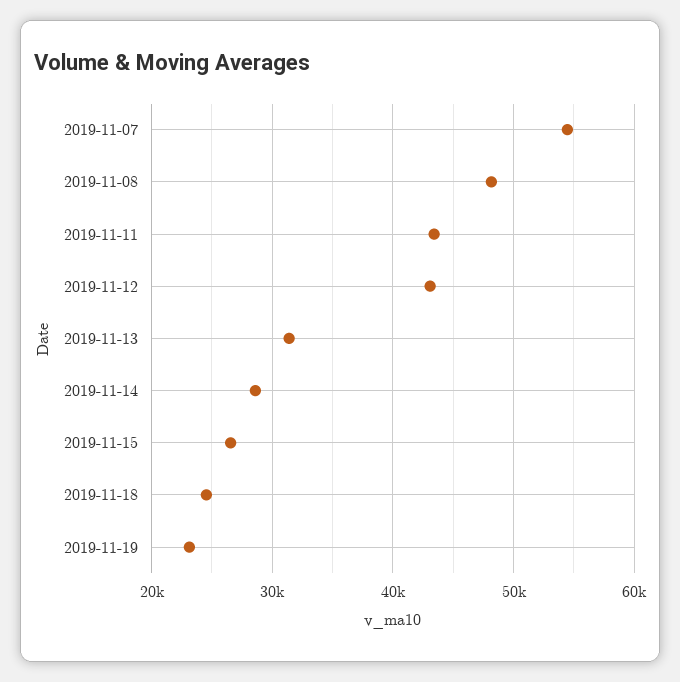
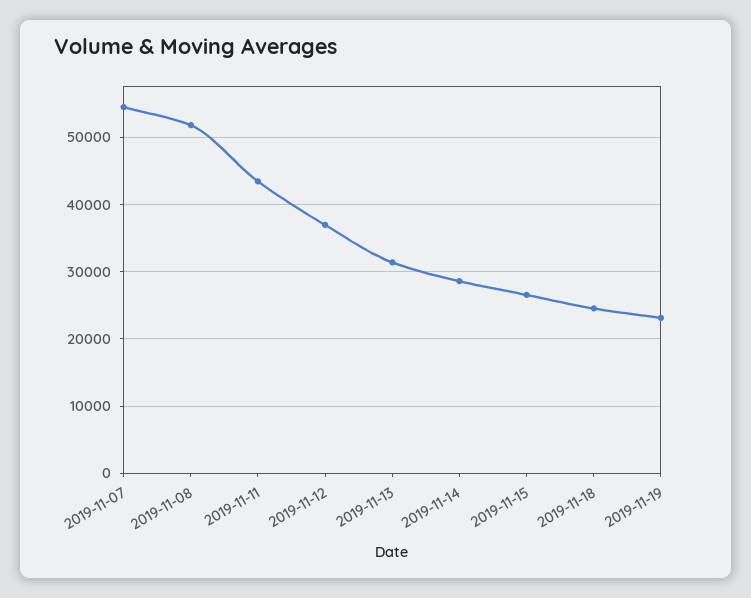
2019-11-08: 48000 -> 52000
2019-11-12: 43000 -> 37000

